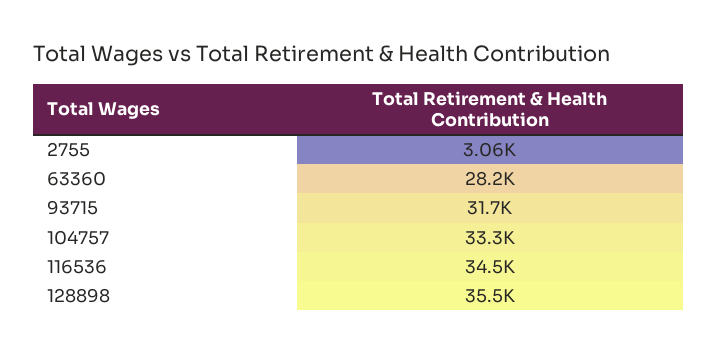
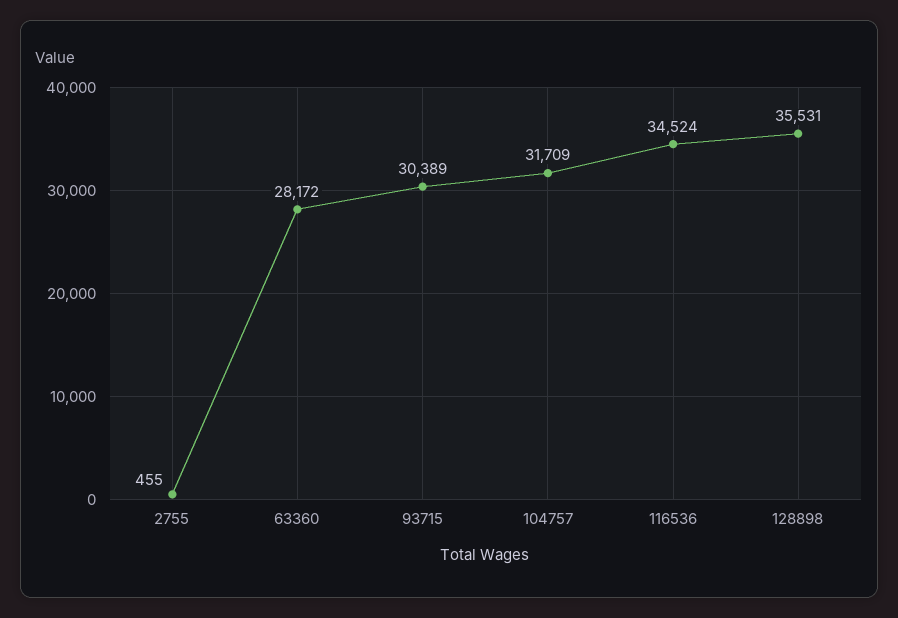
2755: 3060 -> 455
93715: 31700 -> 30389
104757: 33300 -> 31709

